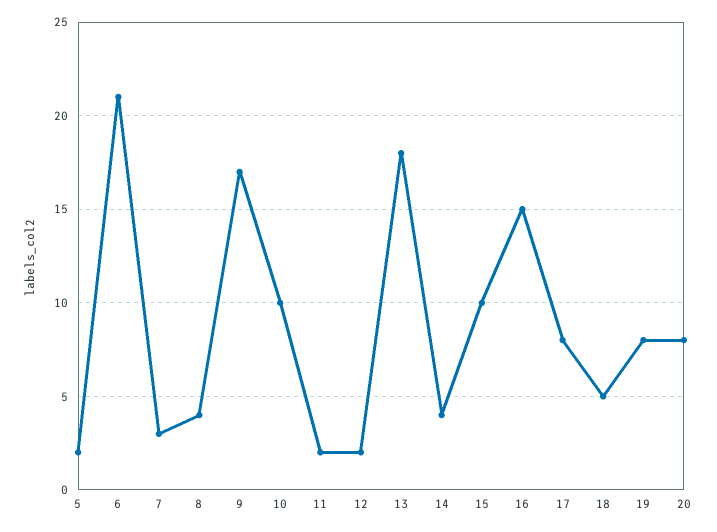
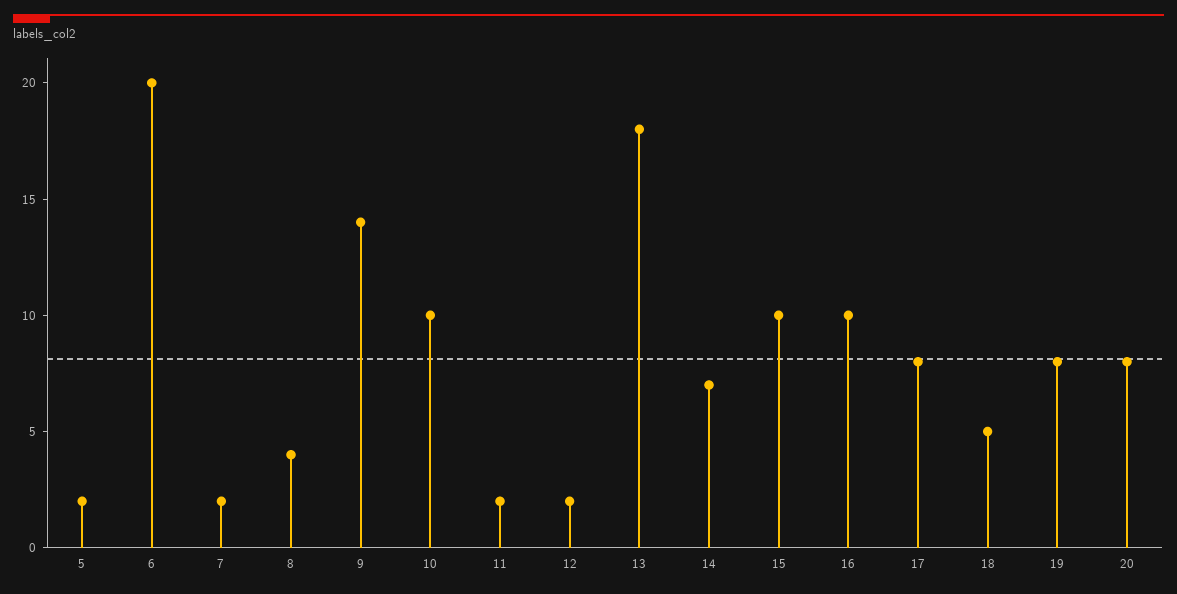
6: 21 -> 20
7: 3 -> 2
9: 17 -> 14
14: 4 -> 7
16: 15 -> 10

